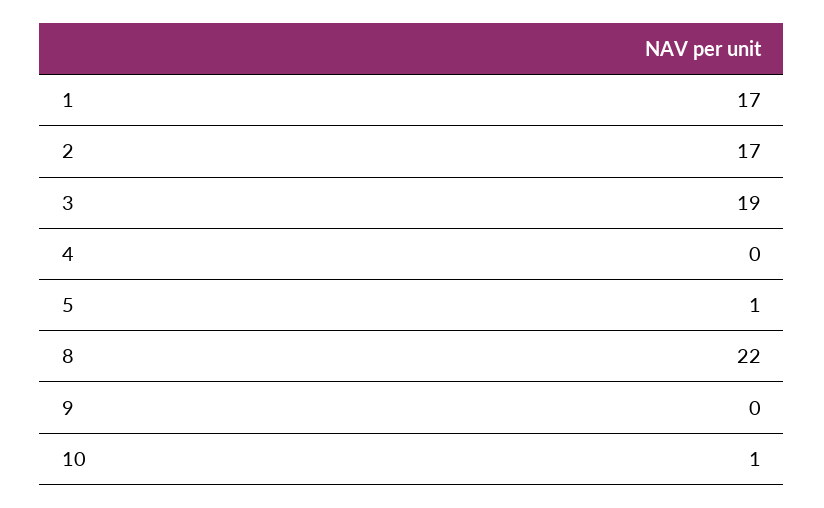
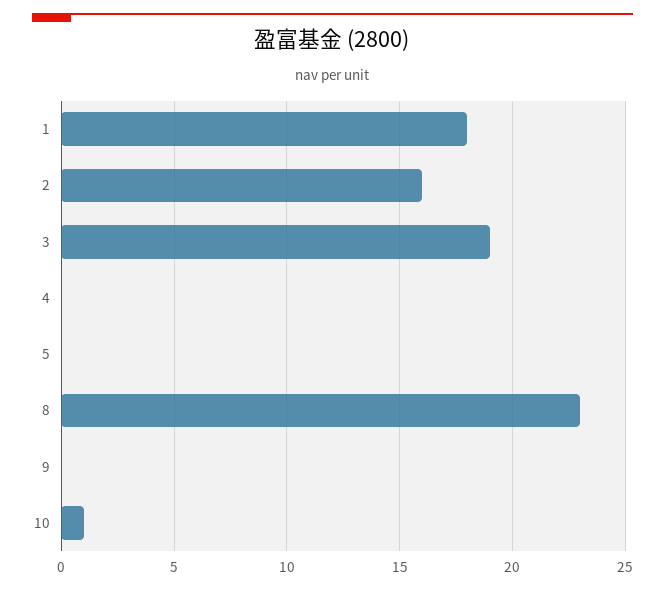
1: 17 -> 18
2: 17 -> 16
5: 1 -> 0
8: 22 -> 23

